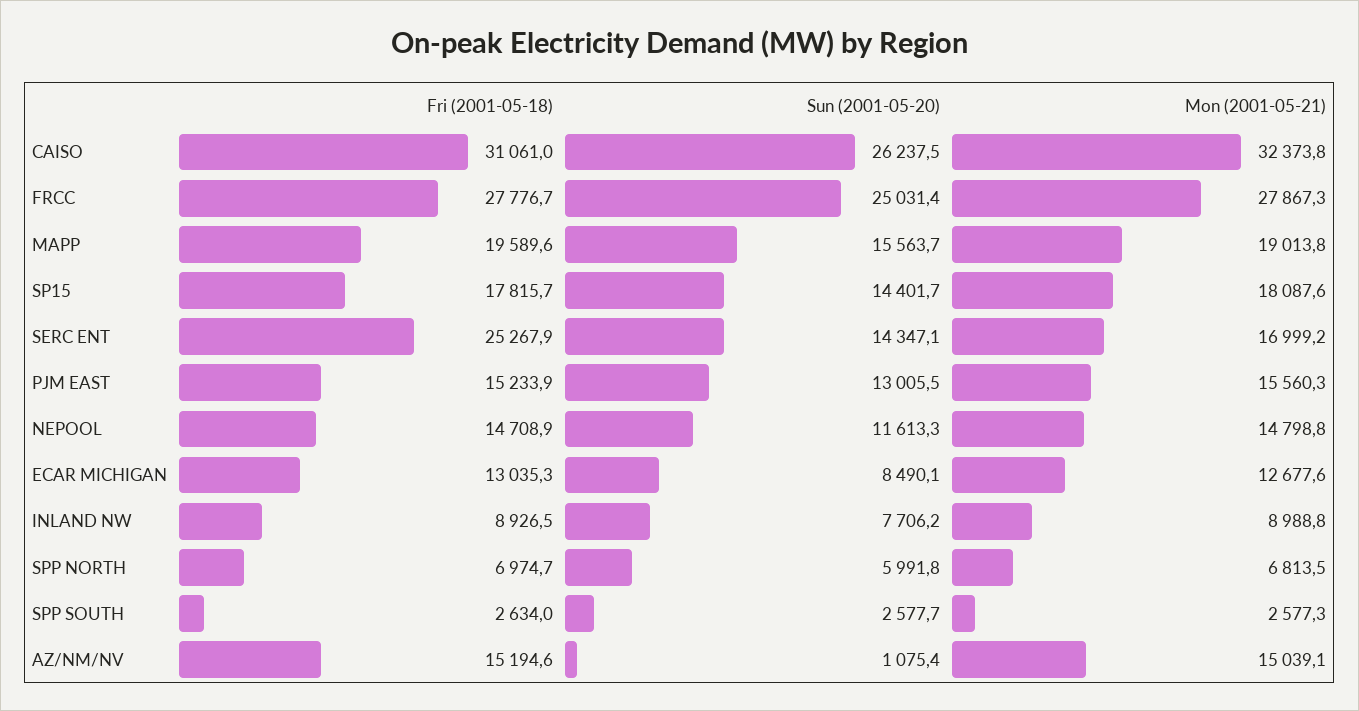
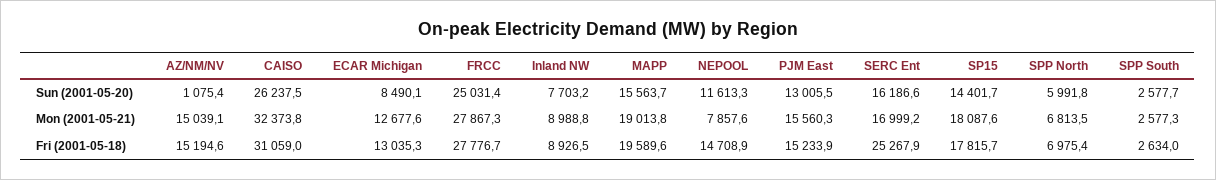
Fri (2001-05-18), CAISO: 31061 -> 31059
Sun (2001-05-20), SERC ENT: 14347.1 -> 16186.6
Mon (2001-05-21), NEPOOL: 14798.8 -> 7857.6
Sun (2001-05-20), INLAND NW: 7706.2 -> 7703.2
Fri (2001-05-18), SPP NORTH: 6974.7 -> 6975.4

